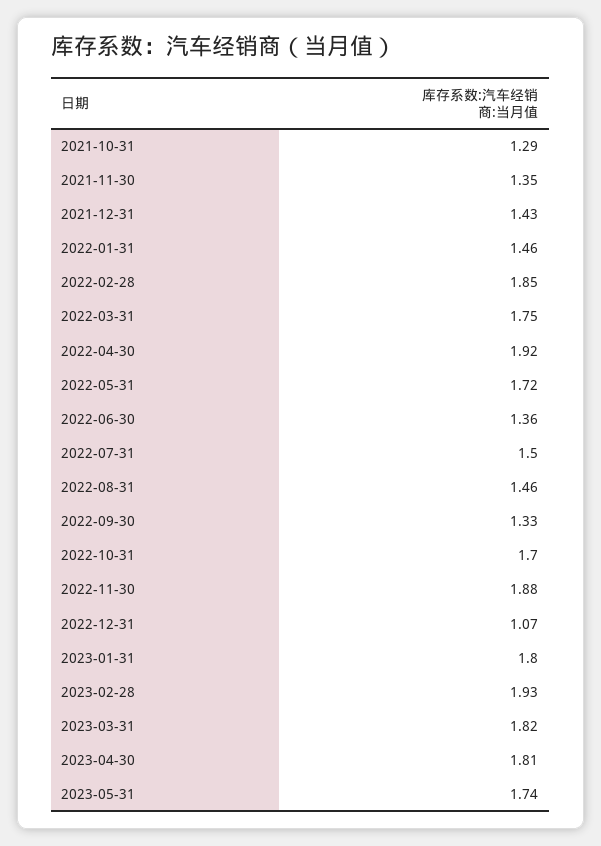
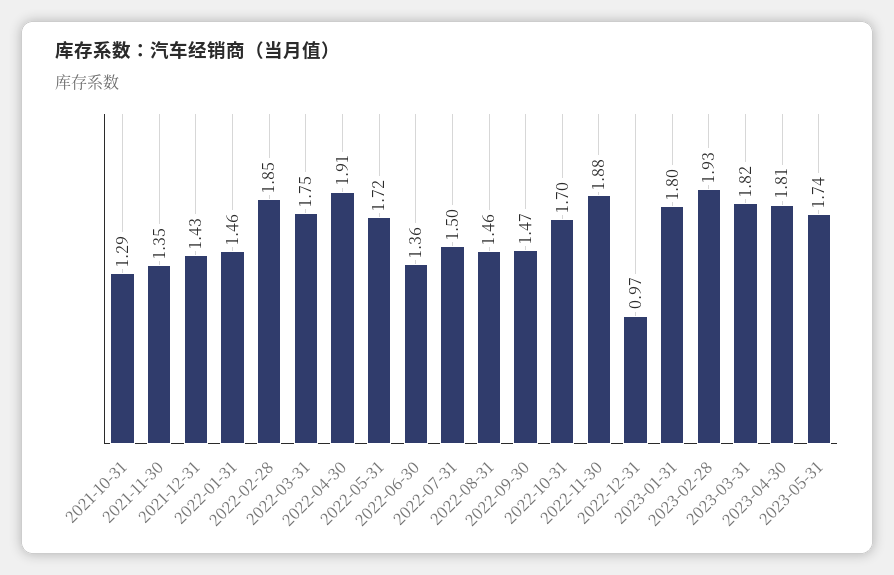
2022-04-30: 1.92 -> 1.91
2022-09-30: 1.33 -> 1.47
2022-12-31: 1.07 -> 0.97

